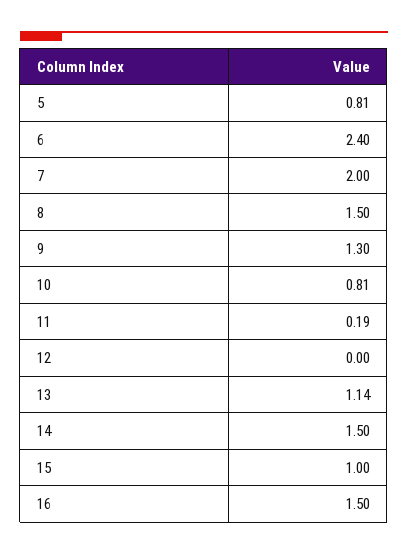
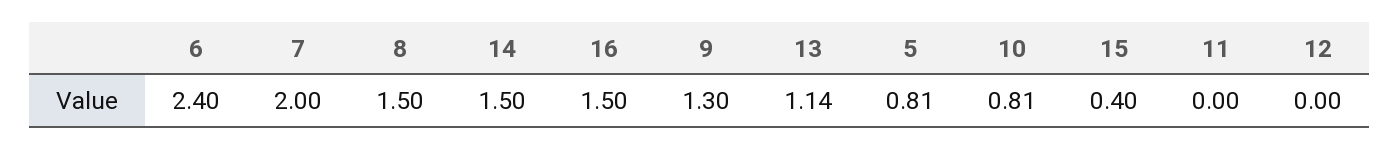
11: 0.19 -> 0
15: 1 -> 0.4

